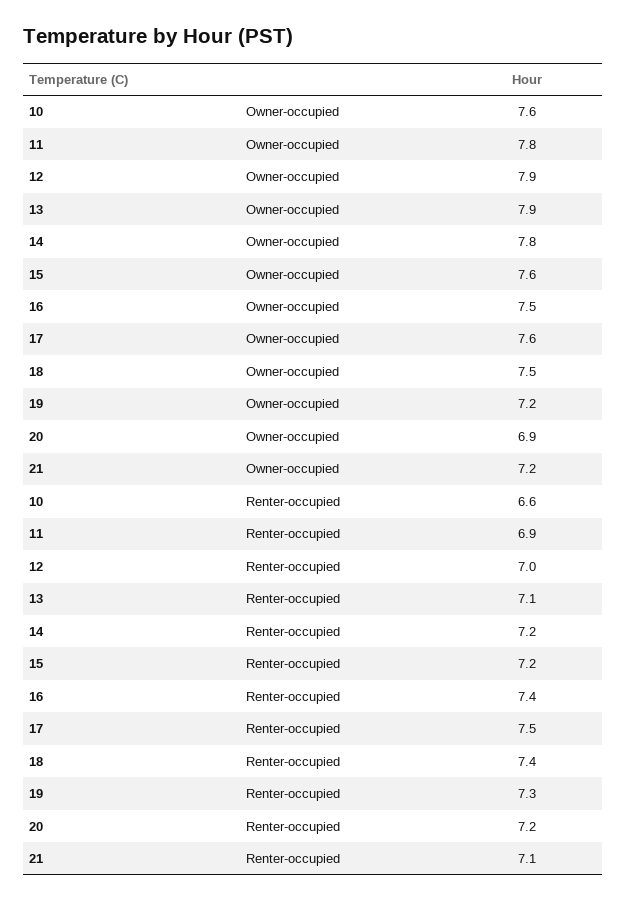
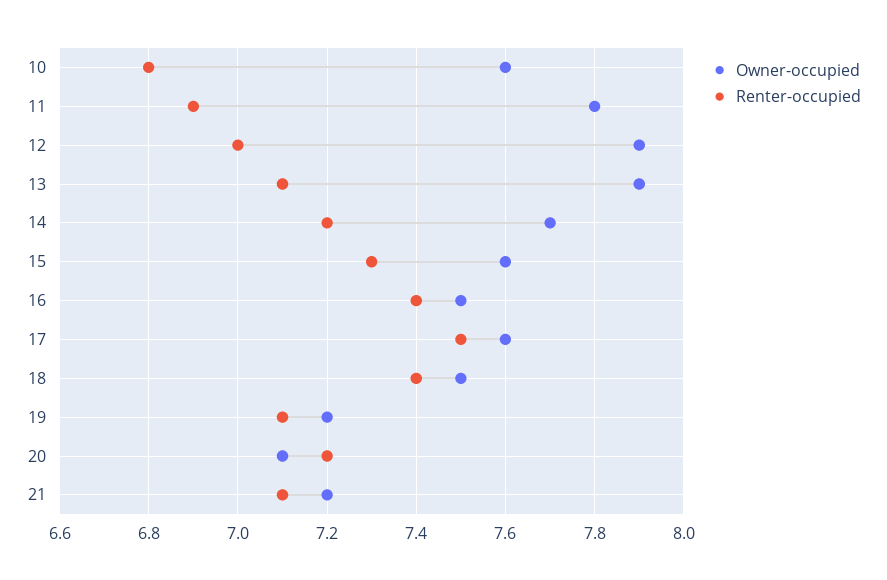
Owner-occupied, 14: 7.8 -> 7.7
Owner-occupied, 20: 6.9 -> 7.1
Renter-occupied, 10: 6.6 -> 6.8
Renter-occupied, 15: 7.2 -> 7.3
Renter-occupied, 19: 7.3 -> 7.1

